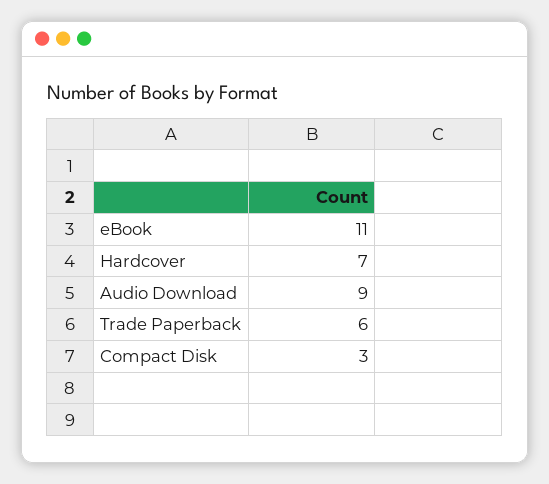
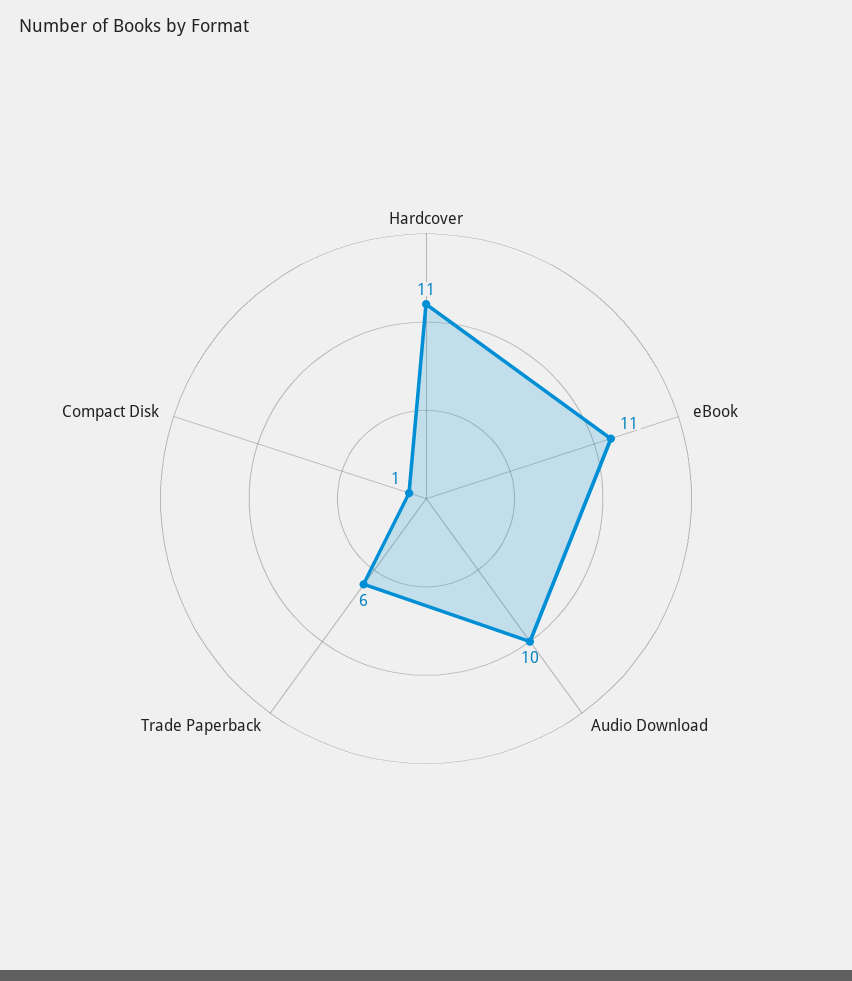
Hardcover: 7 -> 11
Audio Download: 9 -> 10
Compact Disk: 3 -> 1

